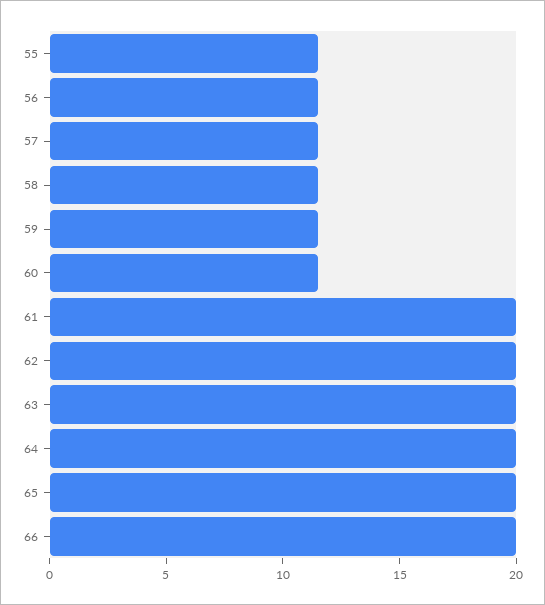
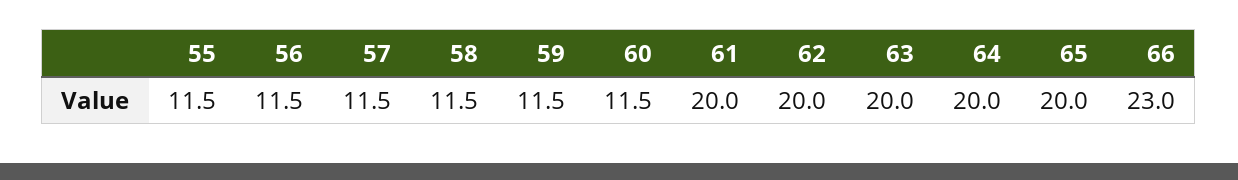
66: 20 -> 23

